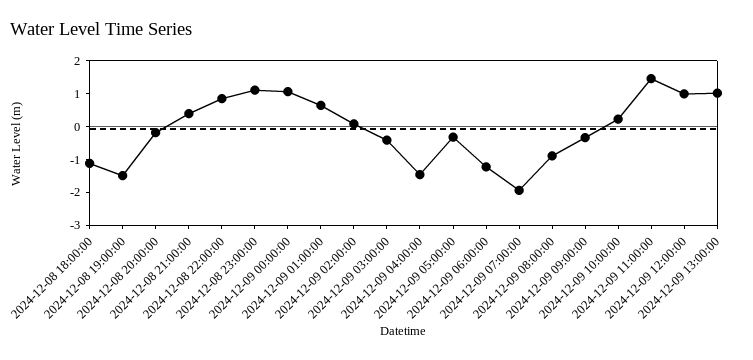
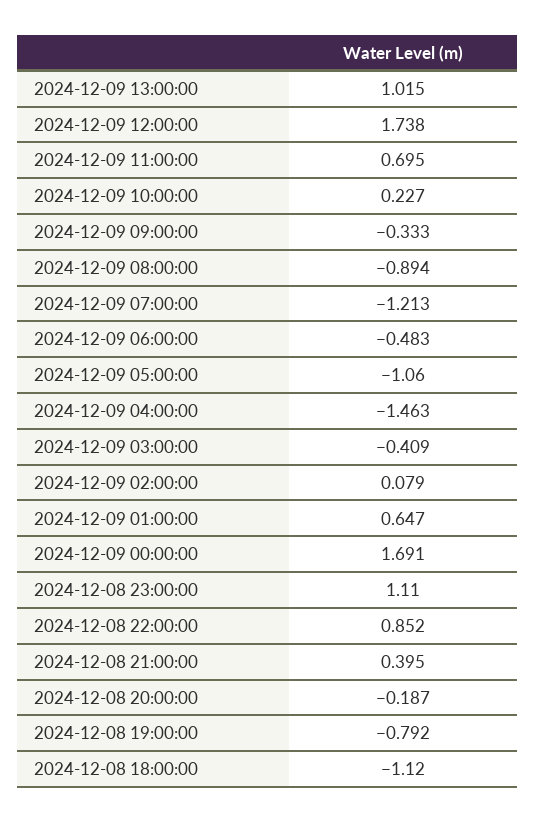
2024-12-08 19:00:00: -1.5 -> -0.792
2024-12-09 00:00:00: 1 -> 1.691
2024-12-09 05:00:00: -0.25 -> -1.06
2024-12-09 06:00:00: -1.25 -> -0.483
2024-12-09 07:00:00: -2 -> -1.213
2024-12-09 11:00:00: 1.5 -> 0.695
2024-12-09 12:00:00: 1 -> 1.738

